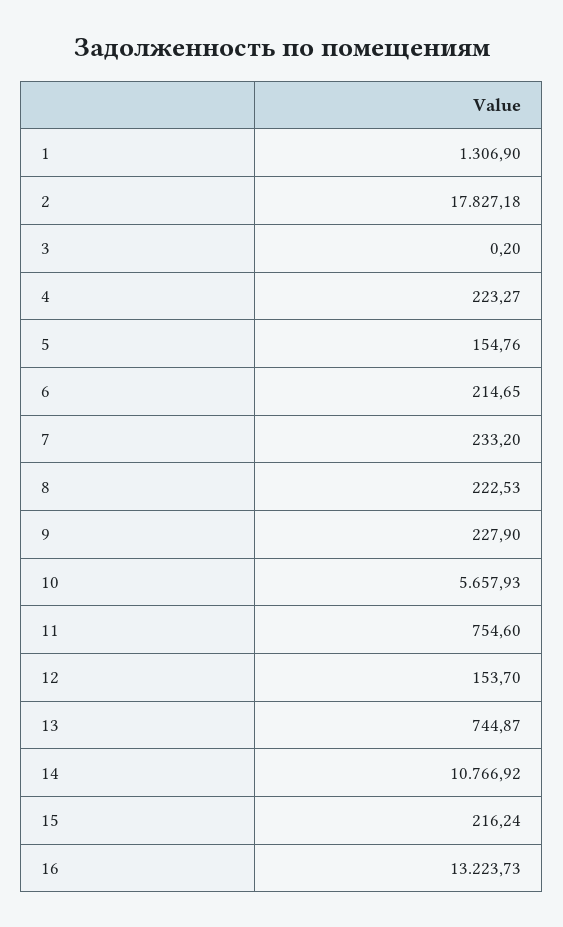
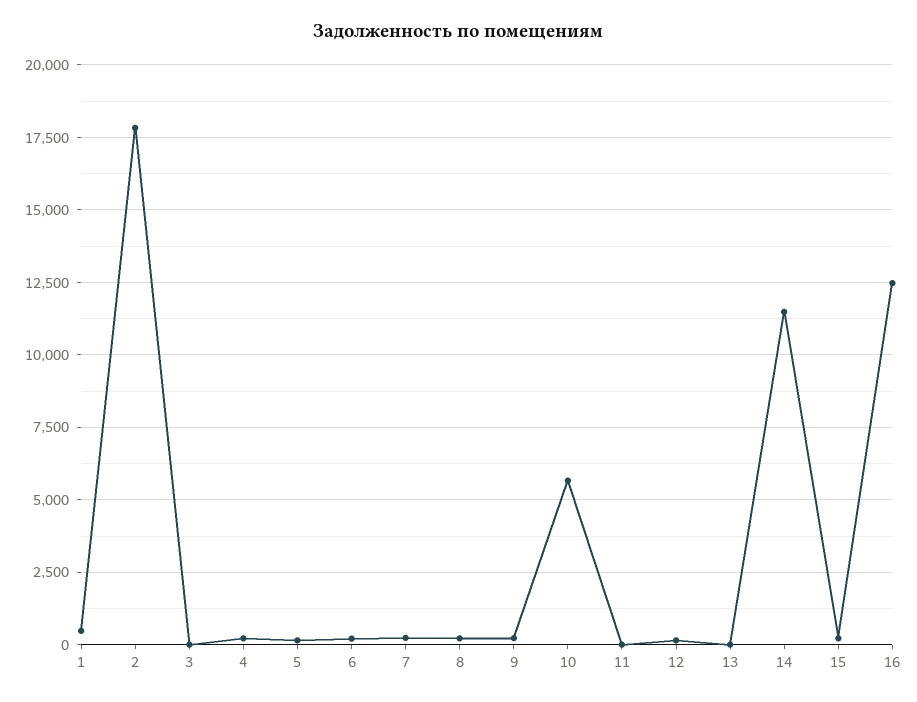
1: 1306.9 -> 500
11: 754.6 -> 0
13: 744.87 -> 0
14: 10766.92 -> 11500
16: 13223.73 -> 12500

